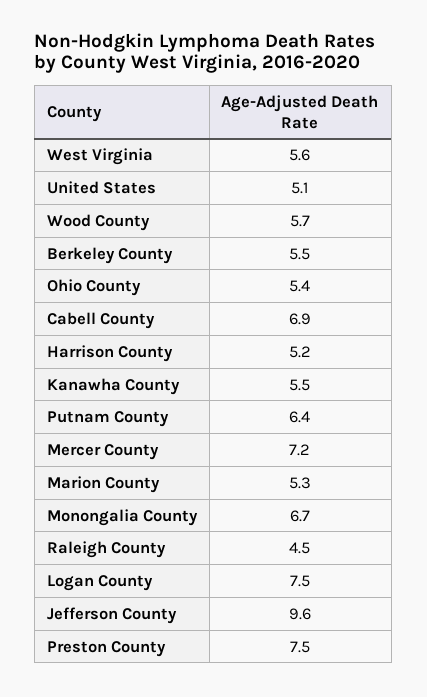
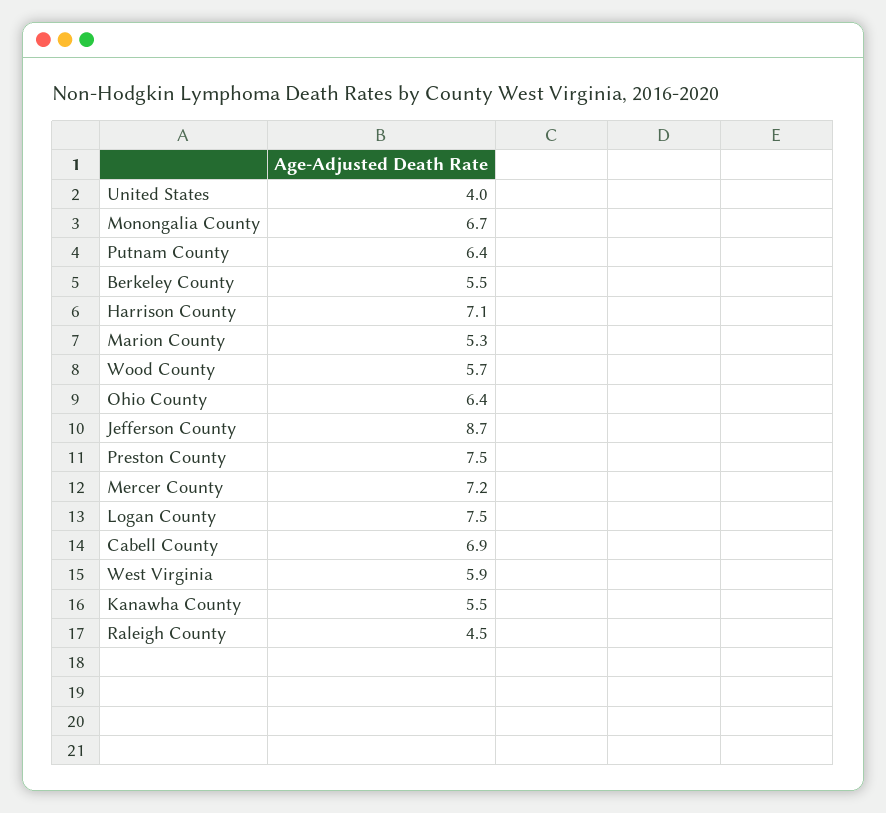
West Virginia: 5.6 -> 5.9
United States: 5.1 -> 4
Ohio County: 5.4 -> 6.4
Harrison County: 5.2 -> 7.1
Jefferson County: 9.6 -> 8.7

